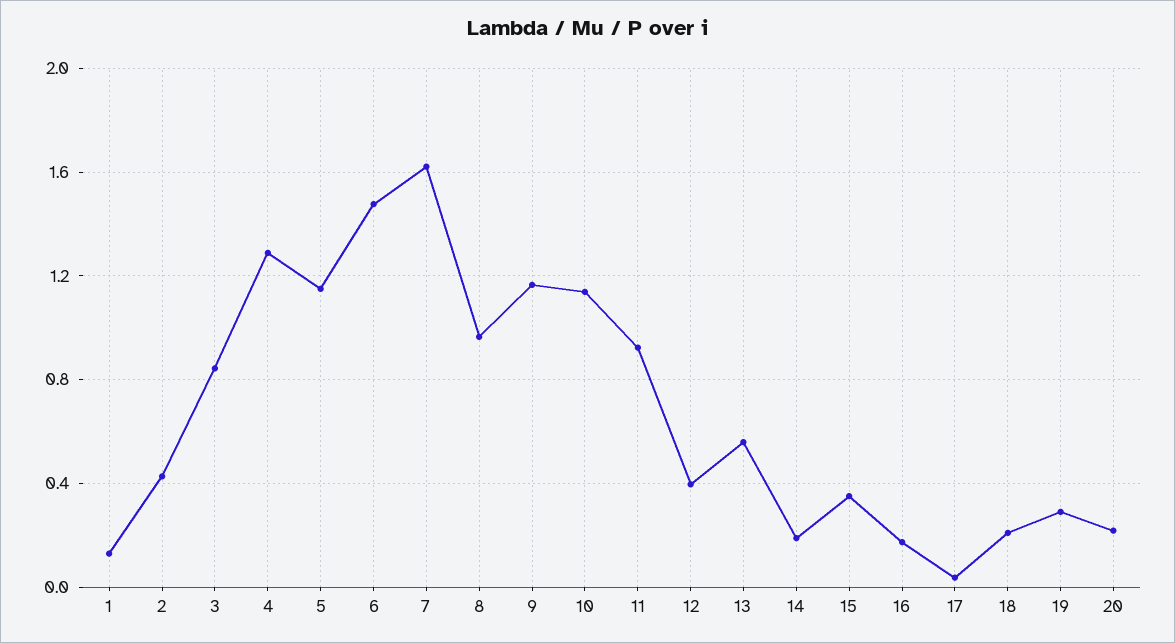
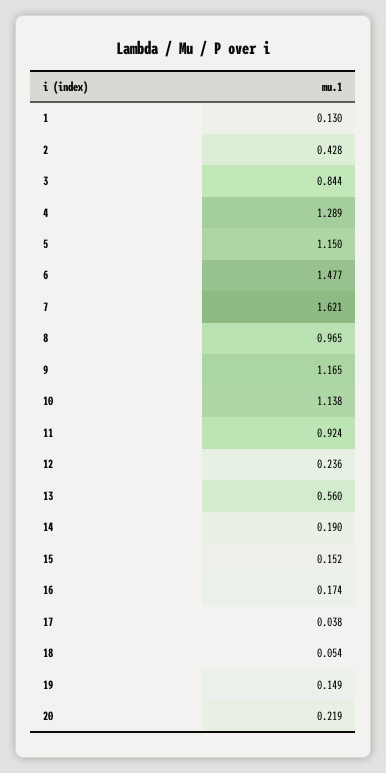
12: 0.4 -> 0.236
15: 0.35 -> 0.152
18: 0.2 -> 0.054
19: 0.3 -> 0.149

